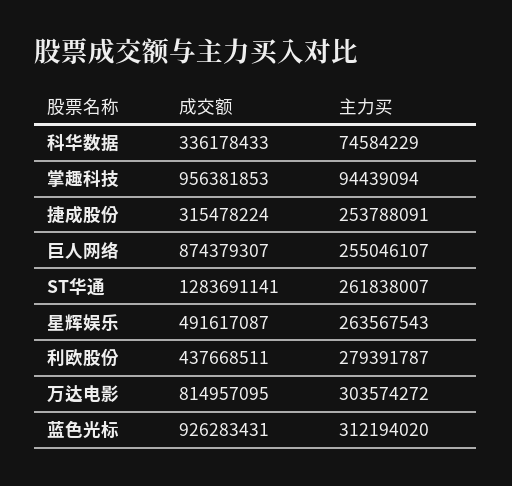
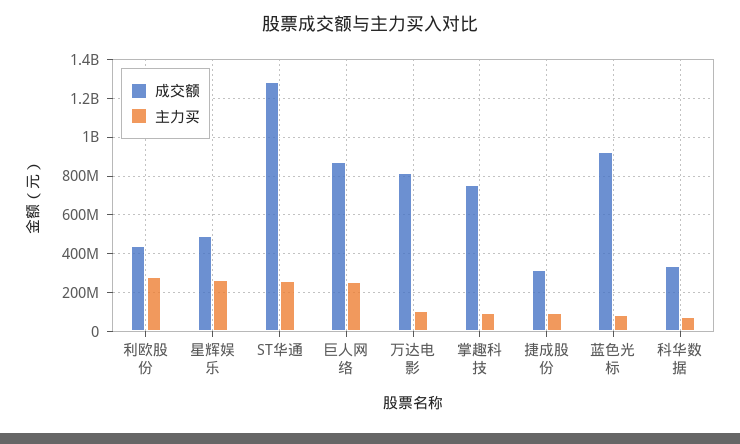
成交额, 掌趣科技: 956381853 -> 750000000
主力买, 捷成股份: 253788091 -> 100000000
主力买, 万达电影: 303574272 -> 100000000
主力买, 蓝色光标: 312194020 -> 100000000

